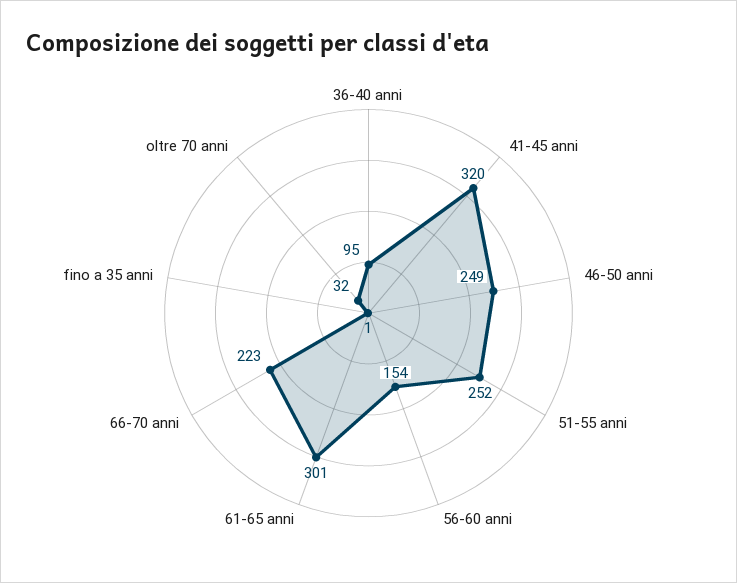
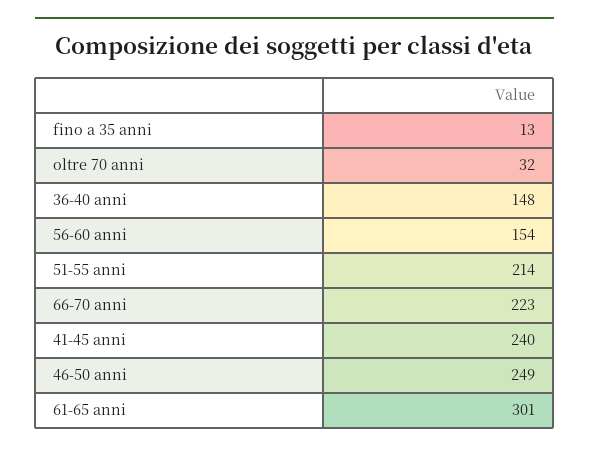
36-40 anni: 95 -> 148
41-45 anni: 320 -> 240
51-55 anni: 252 -> 214
fino a 35 anni: 1 -> 13

